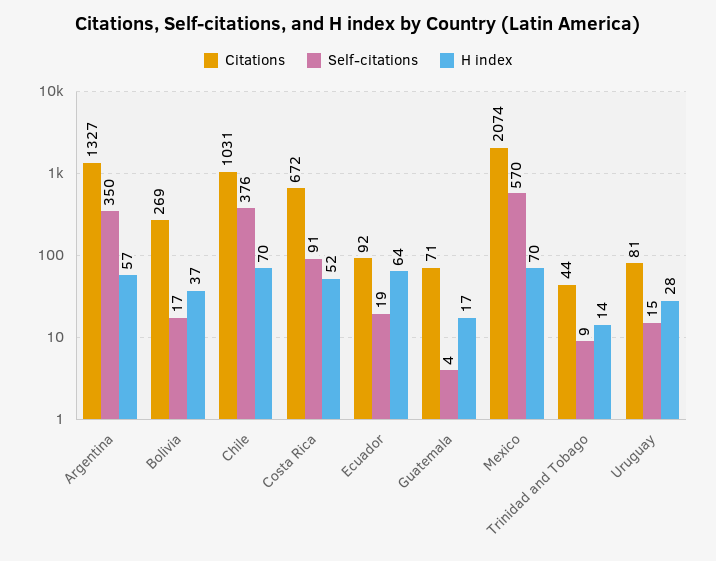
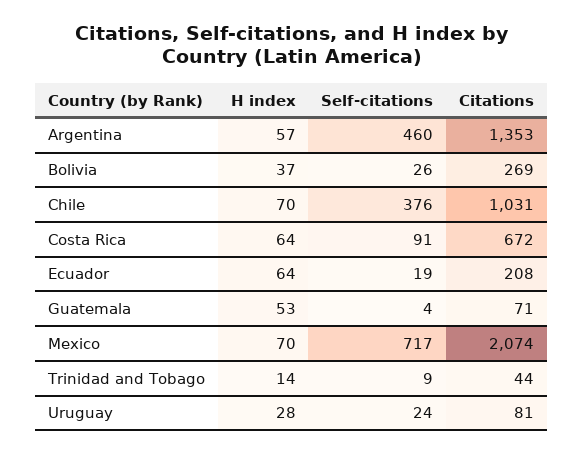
Citations, Argentina: 1327 -> 1353
Self-citations, Argentina: 350 -> 460
Self-citations, Bolivia: 17 -> 26
H index, Costa Rica: 52 -> 64
Citations, Ecuador: 92 -> 208
H index, Guatemala: 17 -> 53
Self-citations, Mexico: 570 -> 717
Self-citations, Uruguay: 15 -> 24

